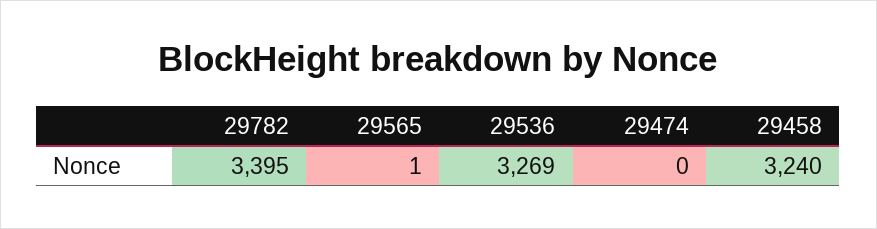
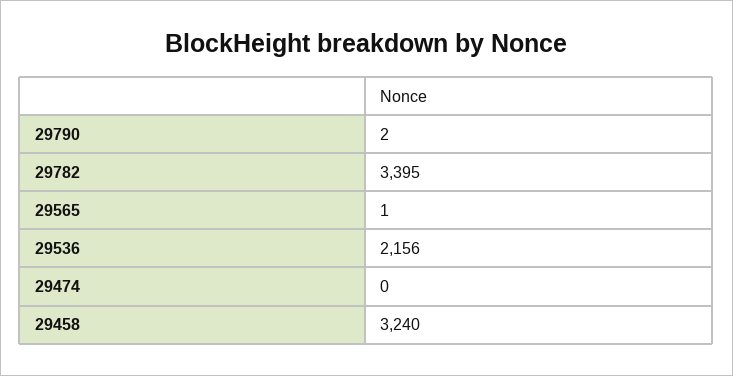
29536: 3269 -> 2156
29790: none -> 2

